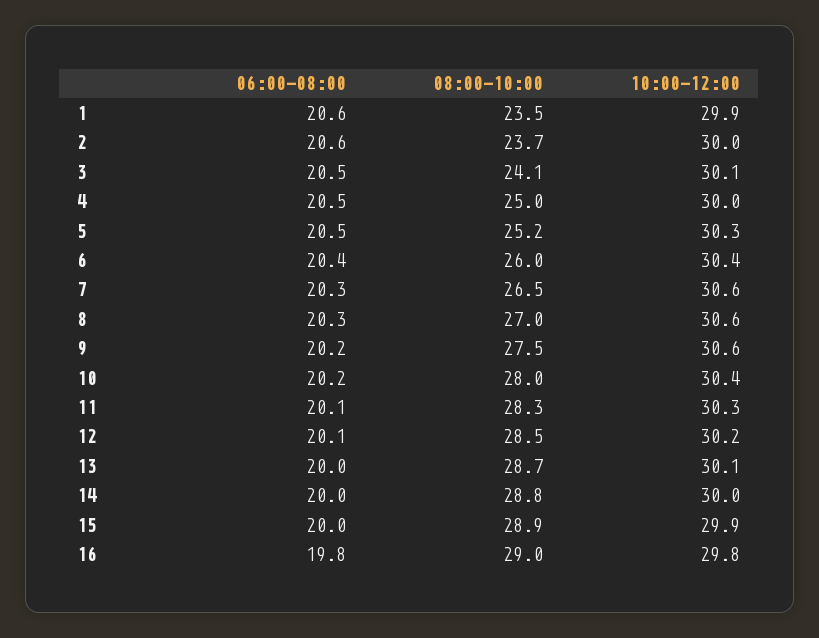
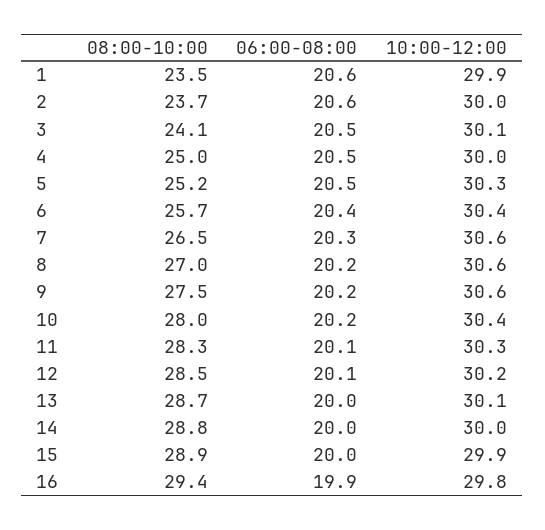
08:00-10:00, 6: 26 -> 25.7
06:00-08:00, 8: 20.3 -> 20.2
06:00-08:00, 16: 19.8 -> 19.9
08:00-10:00, 16: 29 -> 29.4

